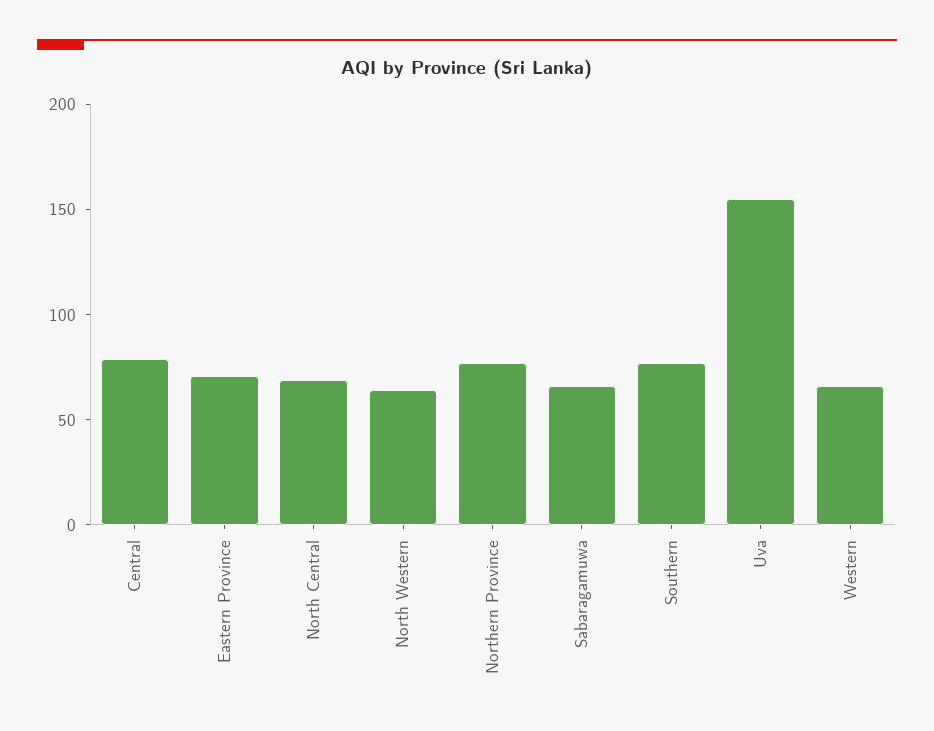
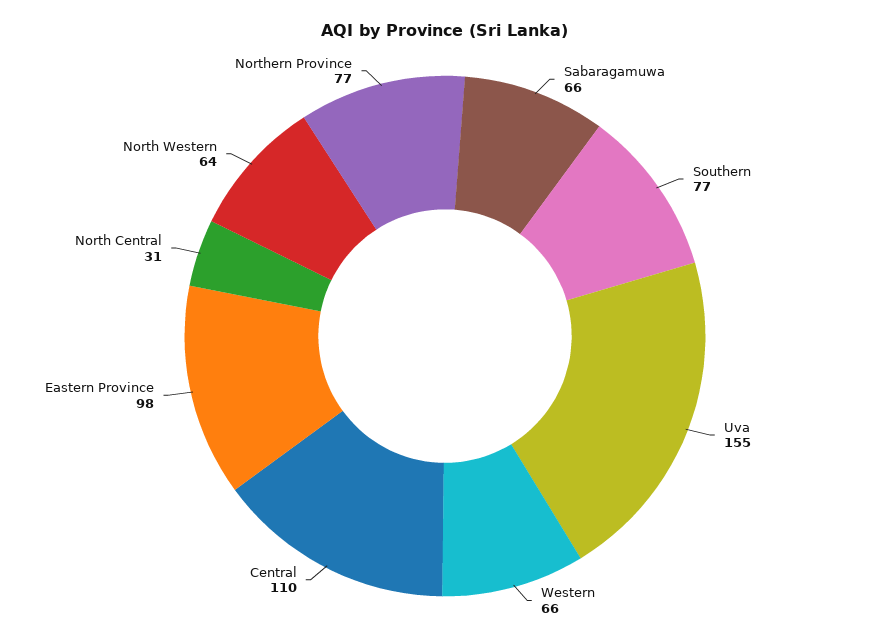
Central: 80 -> 110
Eastern Province: 70 -> 98
North Central: 70 -> 31

